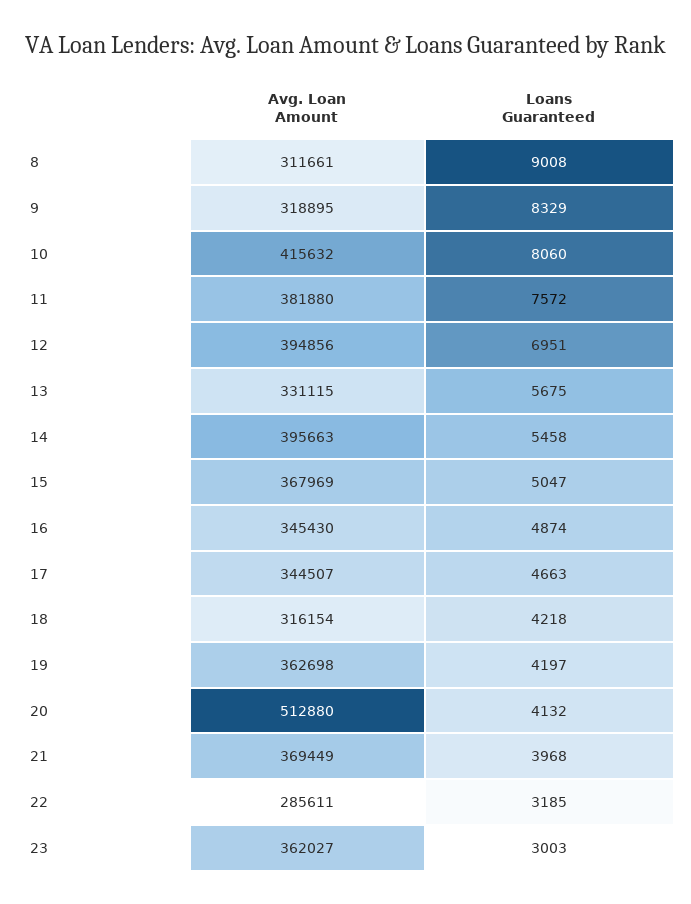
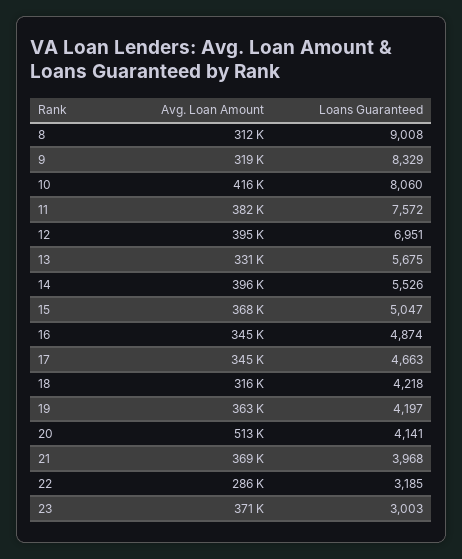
Loans Guaranteed, 14: 5458 -> 5526
Loans Guaranteed, 20: 4132 -> 4141
Avg. Loan Amount, 23: 362027 -> 371000

